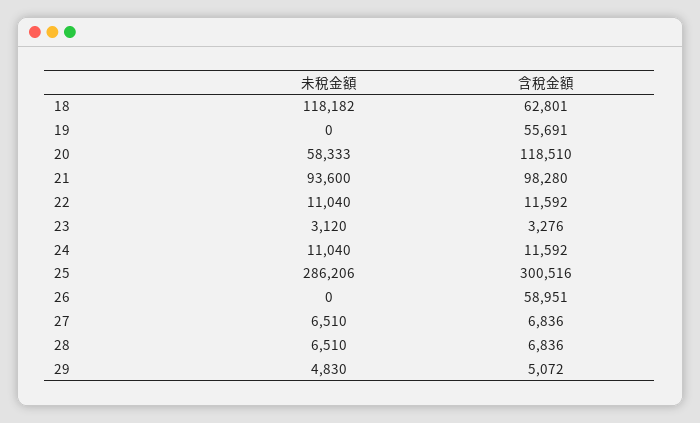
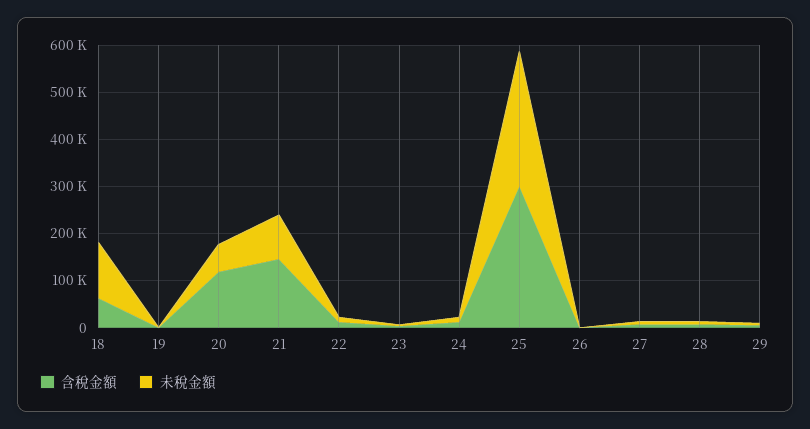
含稅金額, 19: 55691 -> 0
含稅金額, 21: 98280 -> 140000
含稅金額, 26: 58951 -> 0

